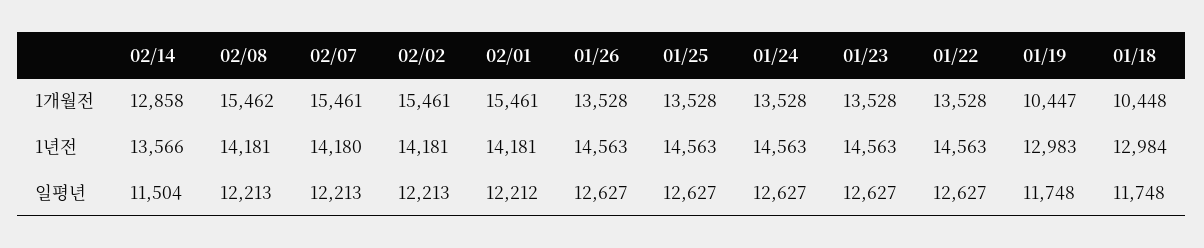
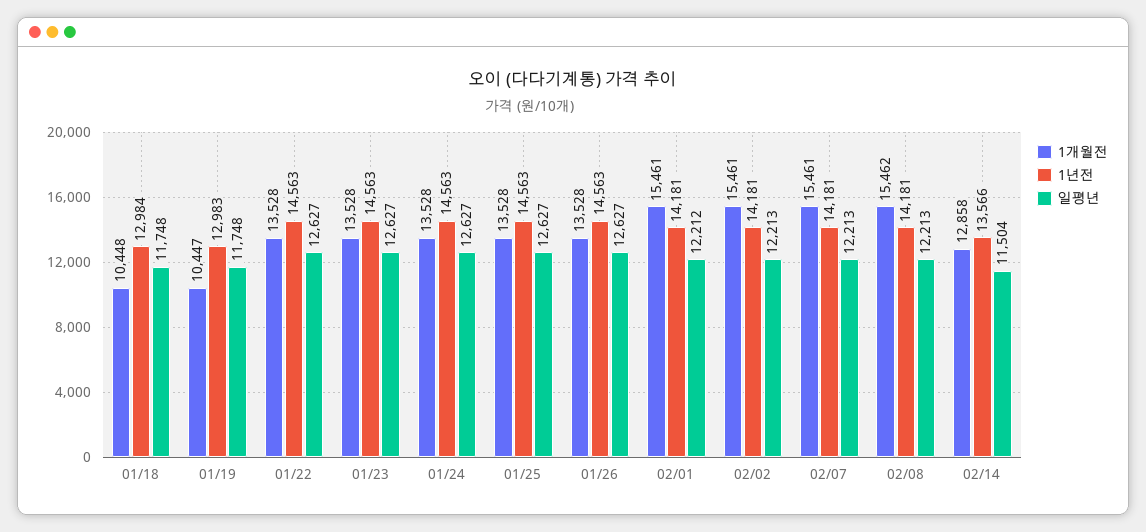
1년전, 02/07: 14180 -> 14181

